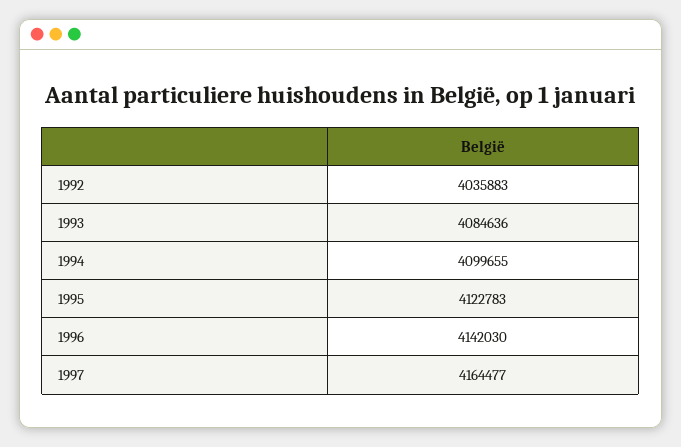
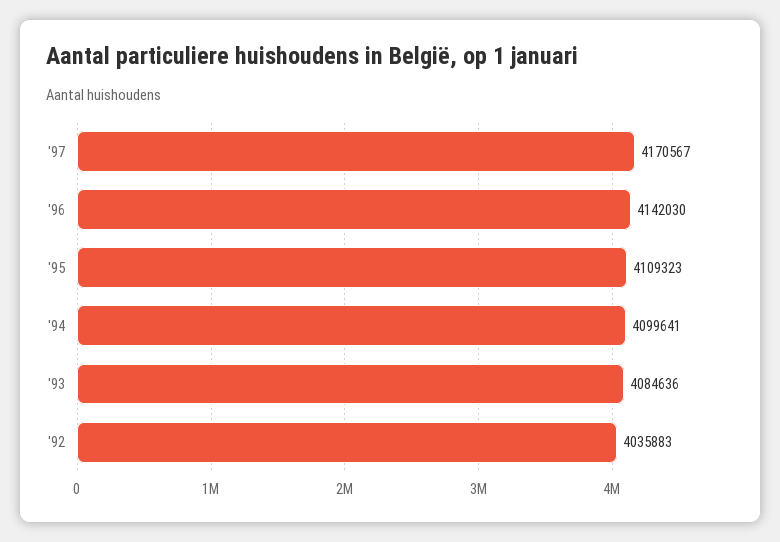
1994: 4099655 -> 4099641
1995: 4122783 -> 4109323
1997: 4164477 -> 4170567

